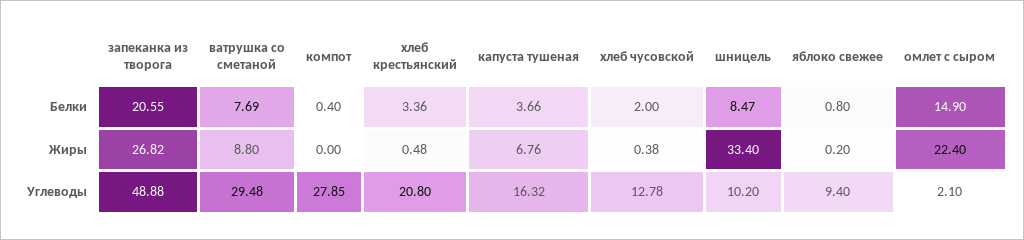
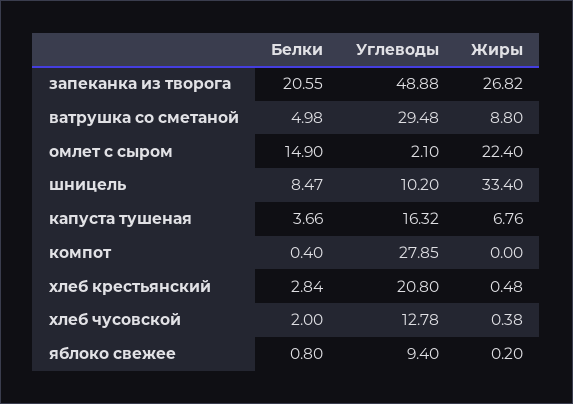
ватрушка со сметаной, Белки: 7.69 -> 4.98
хлеб крестьянский, Белки: 3.36 -> 2.84

